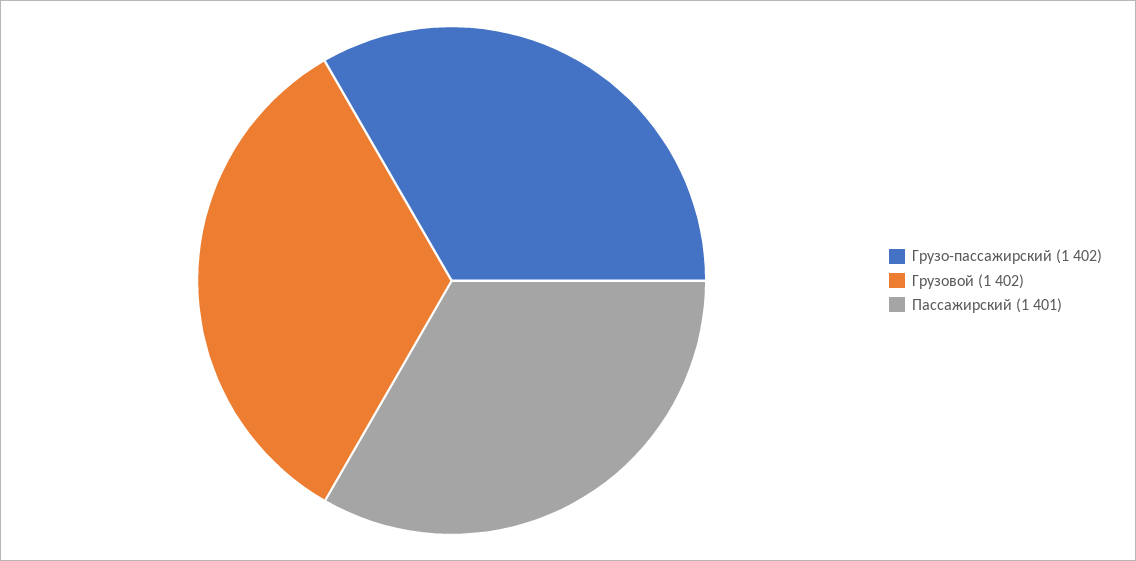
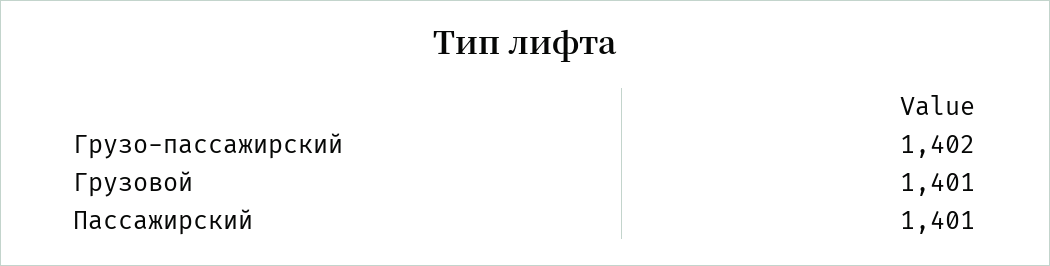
Грузовой: 1402 -> 1401

